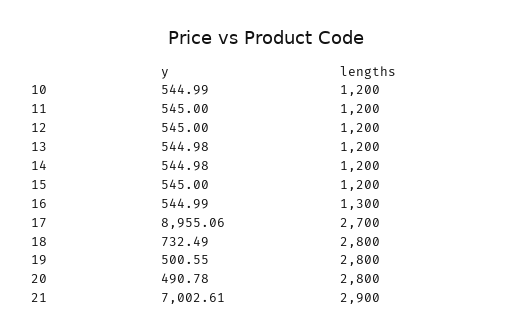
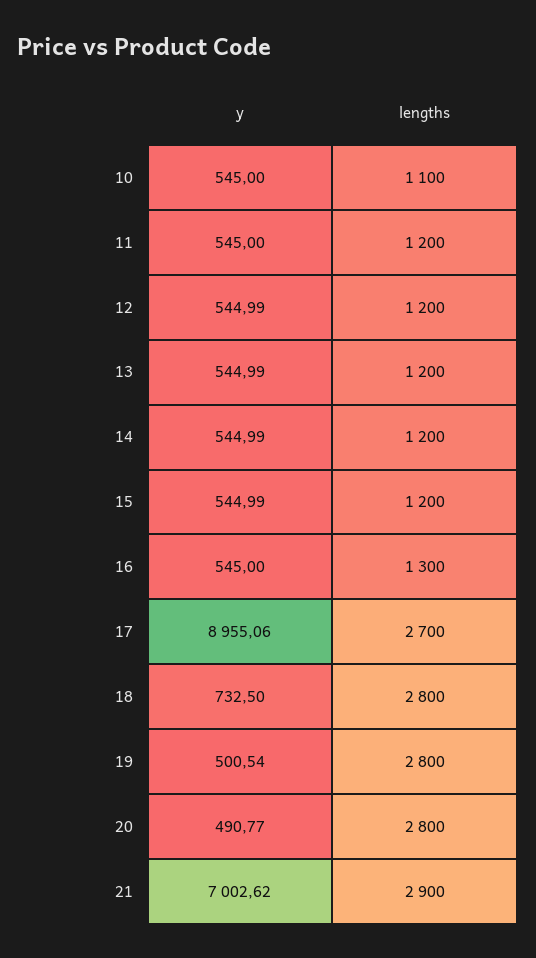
y, 10: 544.99 -> 545
lengths, 10: 1200 -> 1100
y, 12: 545 -> 544.99
y, 13: 544.98 -> 544.99
y, 14: 544.98 -> 544.99
y, 15: 545 -> 544.99
y, 16: 544.99 -> 545
y, 18: 732.49 -> 732.5
y, 19: 500.55 -> 500.54
y, 20: 490.78 -> 490.77
y, 21: 7002.61 -> 7002.62

